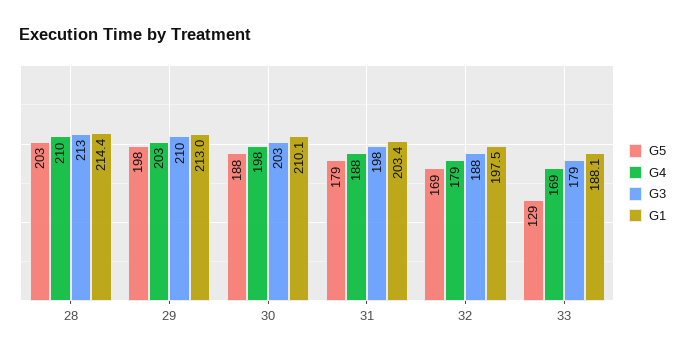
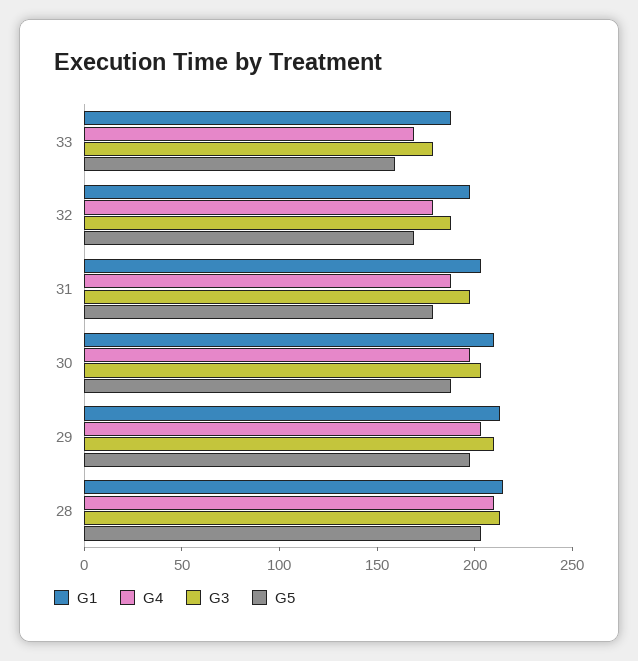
G5, 33: 129 -> 160

